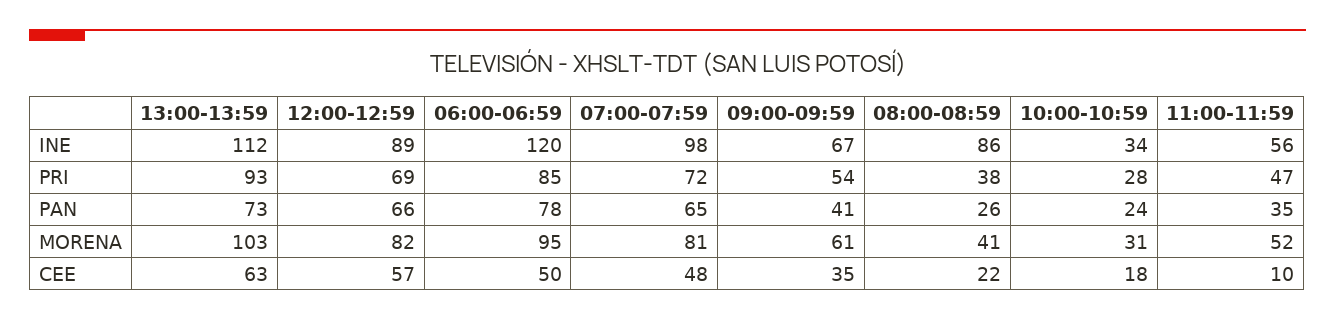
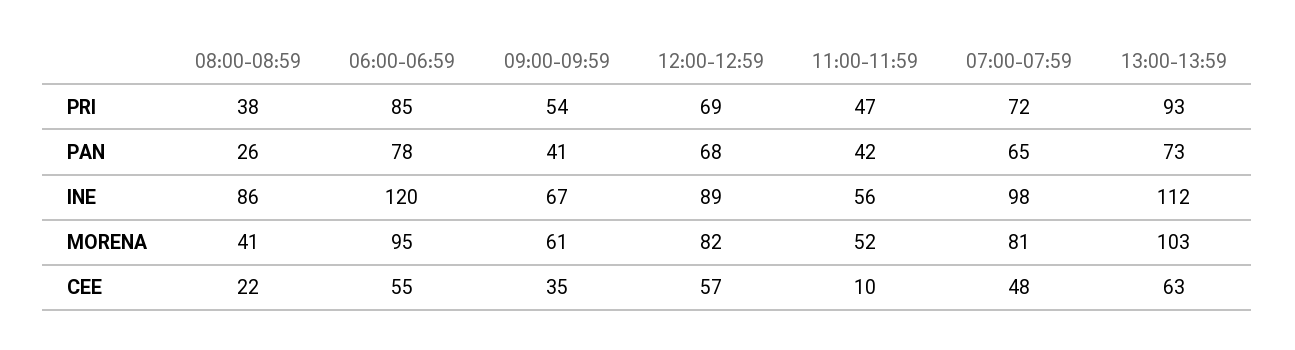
10:00-10:59, INE: 34 -> none
10:00-10:59, PRI: 28 -> none
12:00-12:59, PAN: 66 -> 68
10:00-10:59, PAN: 24 -> none
11:00-11:59, PAN: 35 -> 42
10:00-10:59, MORENA: 31 -> none
06:00-06:59, CEE: 50 -> 55
10:00-10:59, CEE: 18 -> none

